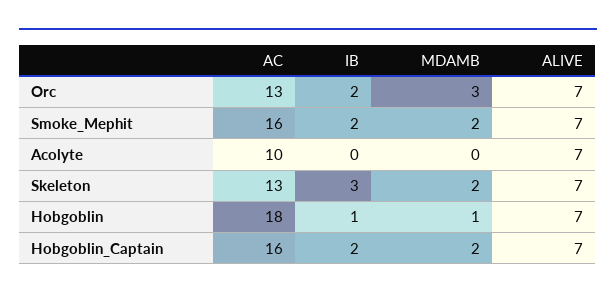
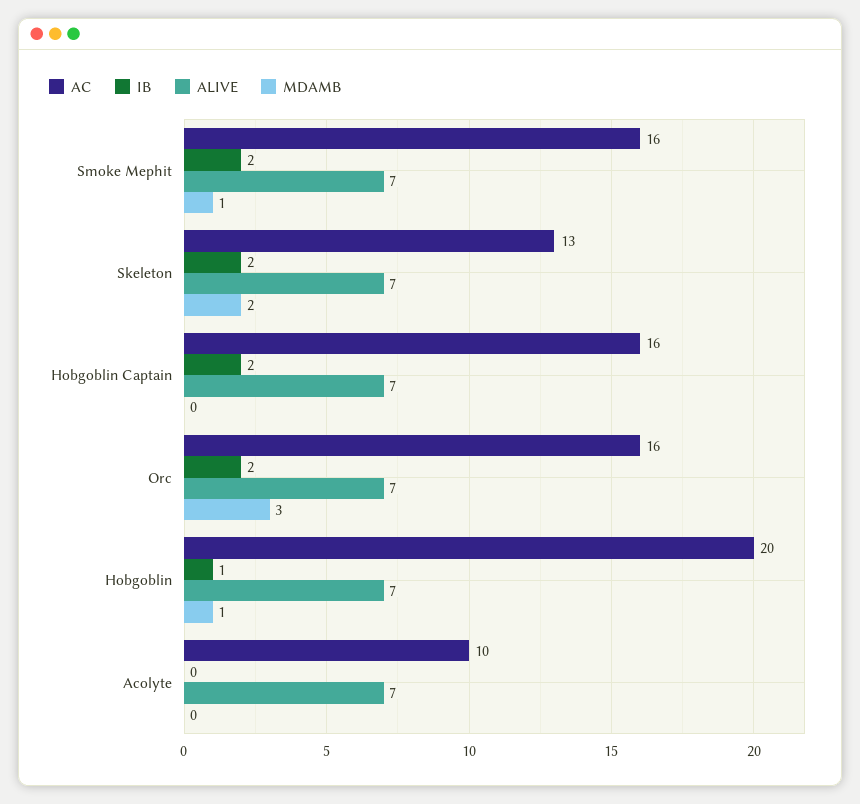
AC, Orc: 13 -> 16
MDAMB, Smoke_Mephit: 2 -> 1
IB, Skeleton: 3 -> 2
AC, Hobgoblin: 18 -> 20
MDAMB, Hobgoblin_Captain: 2 -> 0

